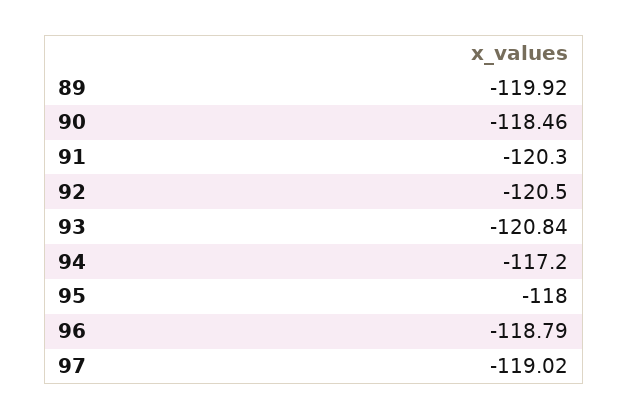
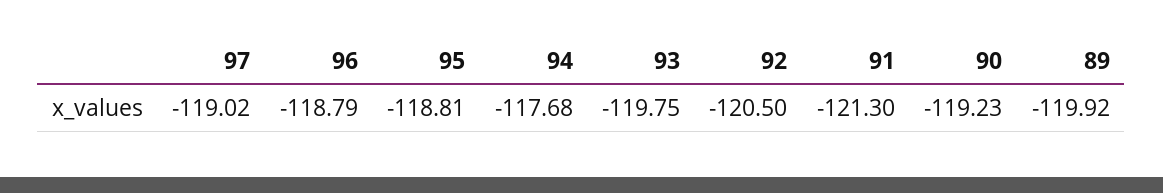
90: -118.46 -> -119.23
91: -120.3 -> -121.3
93: -120.84 -> -119.75
94: -117.2 -> -117.68
95: -118 -> -118.81

